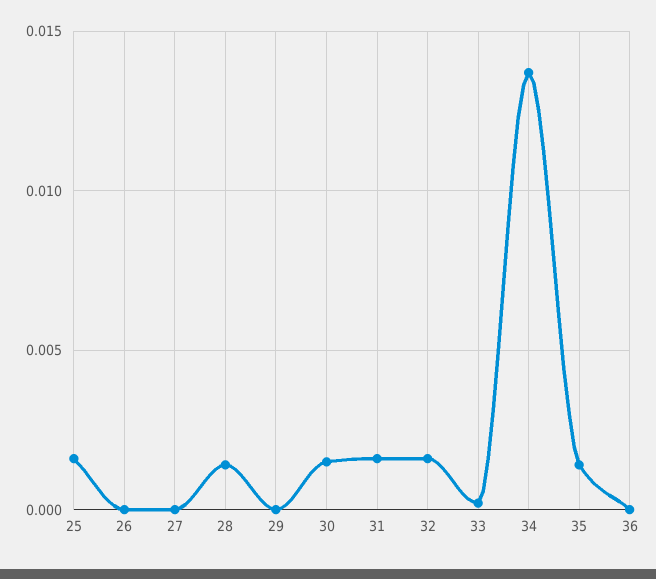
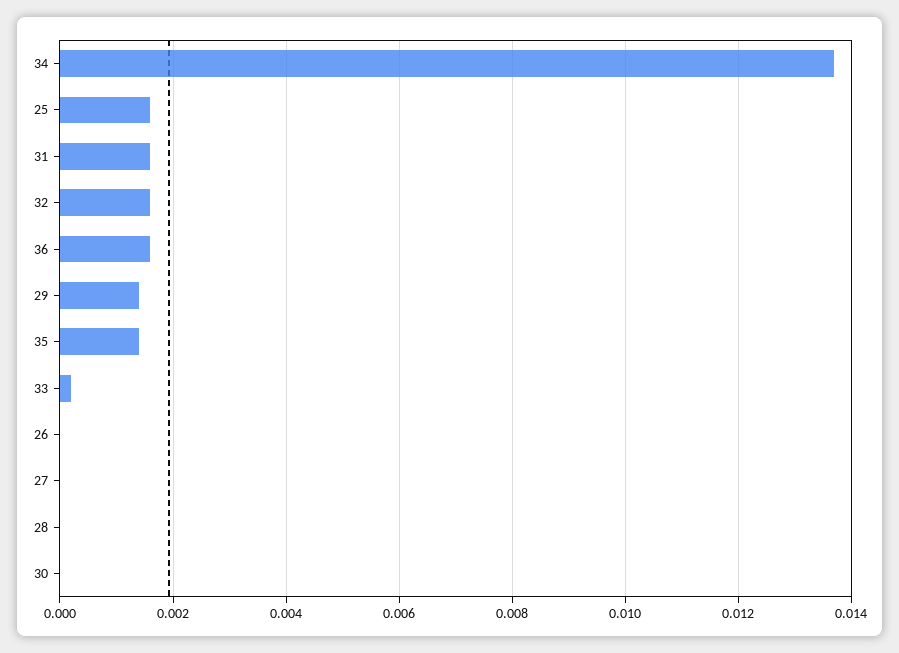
28: 0.0015 -> 0
29: 0 -> 0.0015
30: 0.0015 -> 0
36: 0 -> 0.0015

